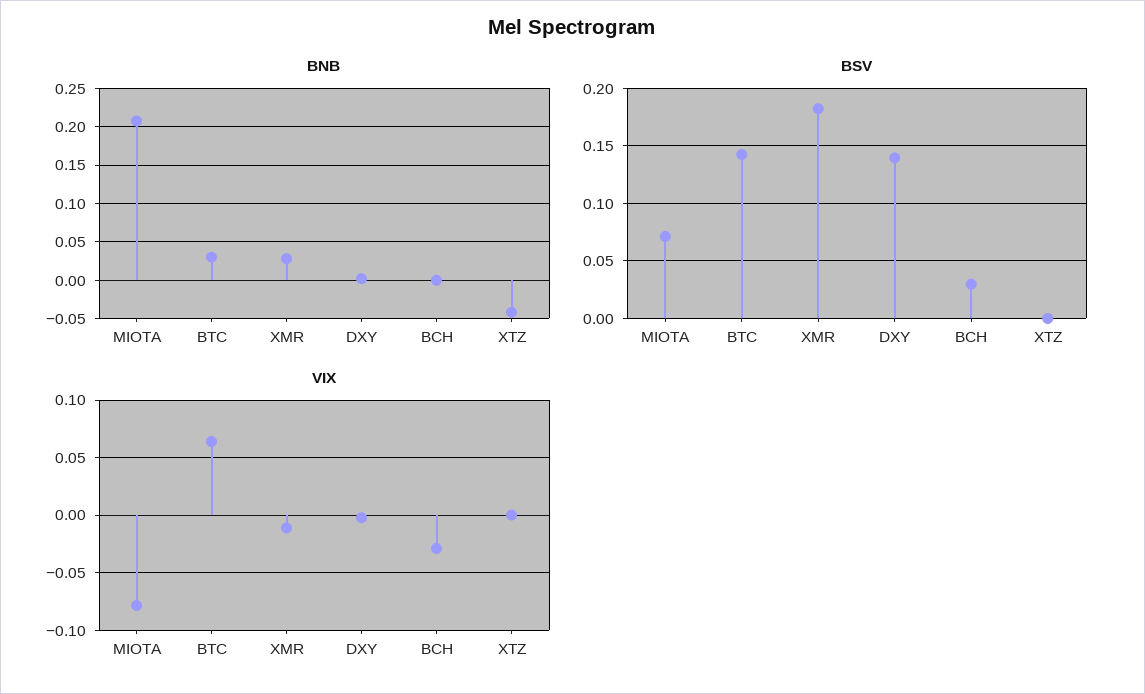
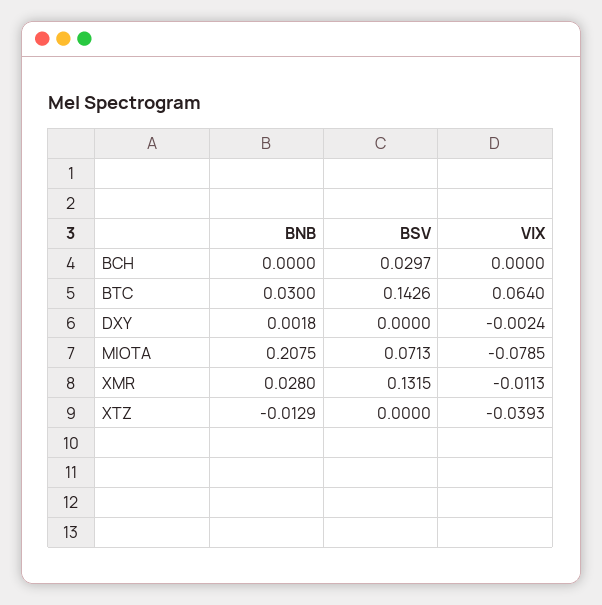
BNB, XTZ: -0.04 -> -0.0129
BSV, XMR: 0.18 -> 0.1315
BSV, DXY: 0.14 -> 0
VIX, BCH: -0.03 -> 0
VIX, XTZ: 0 -> -0.0393

